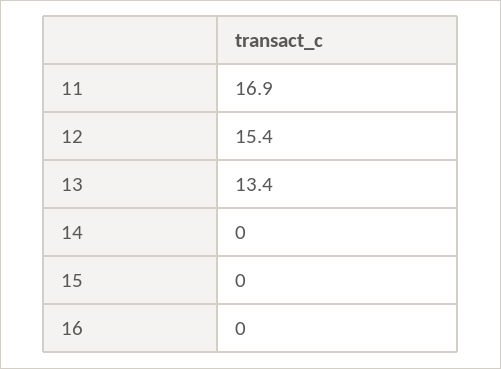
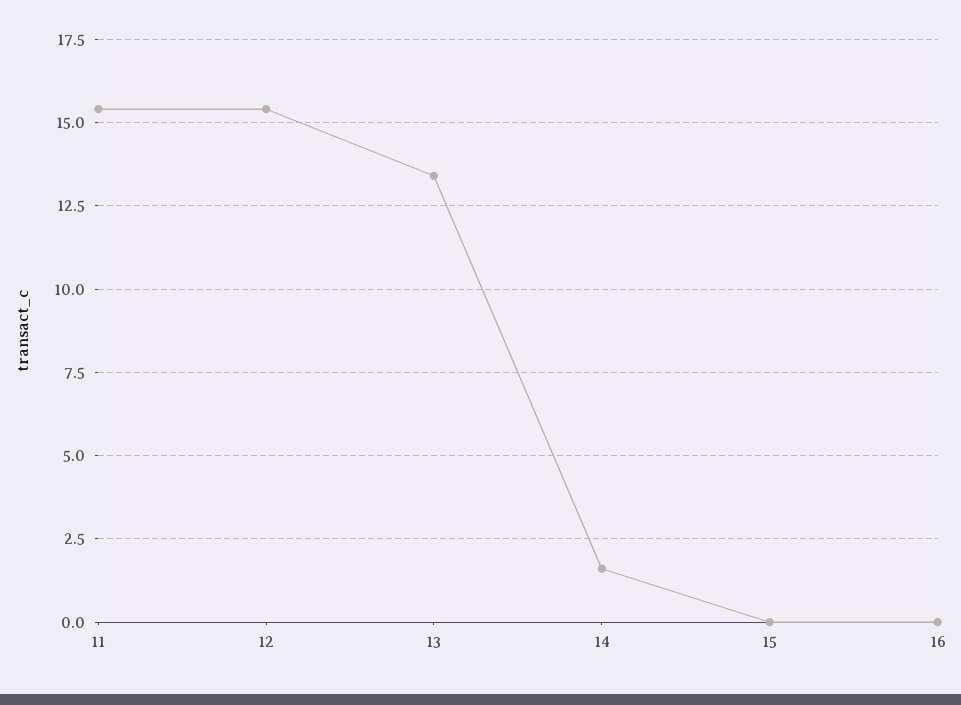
11: 16.9 -> 15.5
14: 0 -> 1.5

